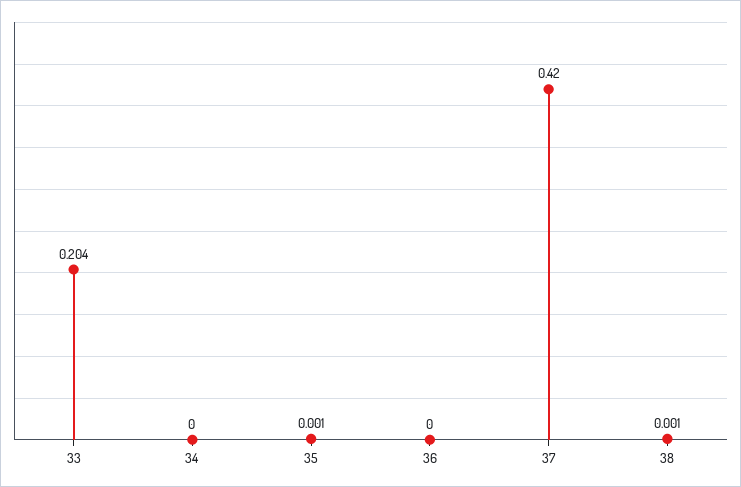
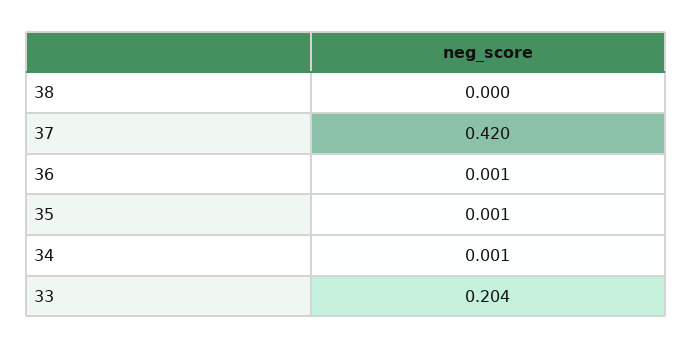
34: 0 -> 0.001
36: 0 -> 0.001
38: 0.001 -> 0

